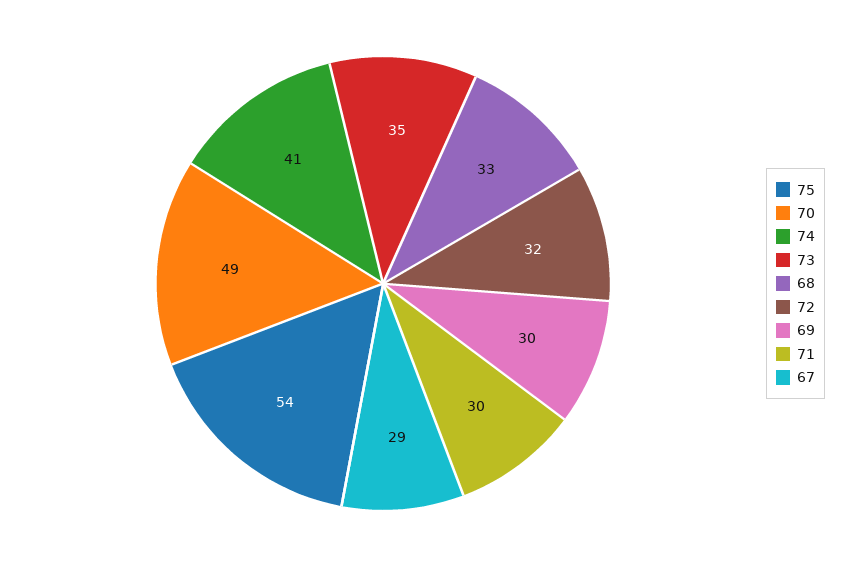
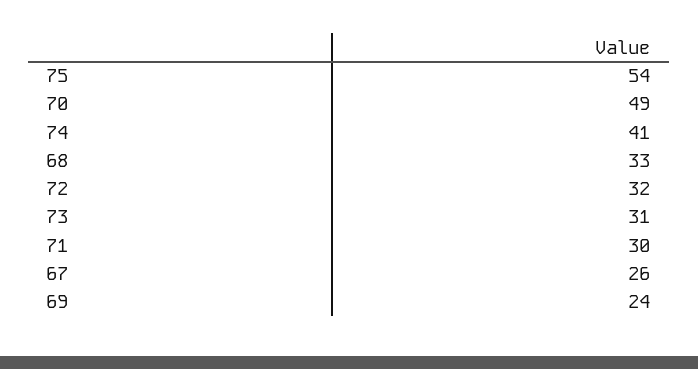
73: 35 -> 31
69: 30 -> 24
67: 29 -> 26

